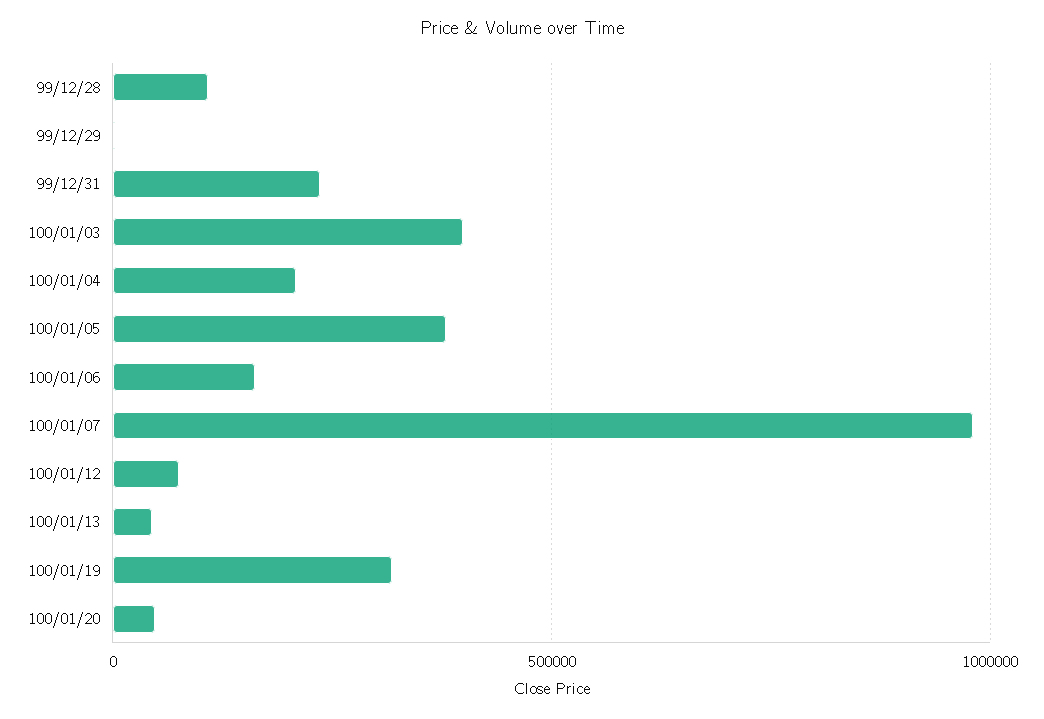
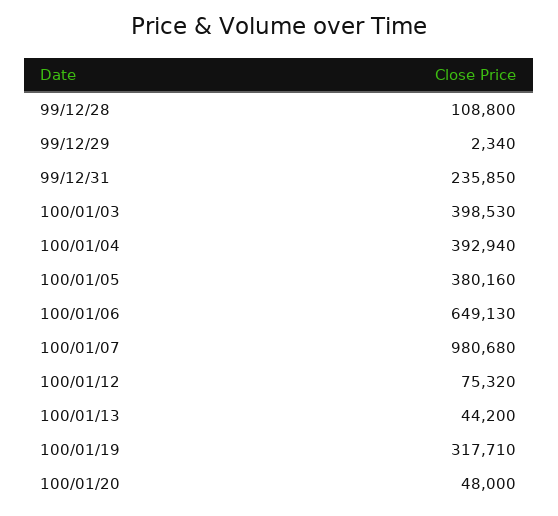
100/01/04: 200000 -> 392940
100/01/06: 150000 -> 649130

